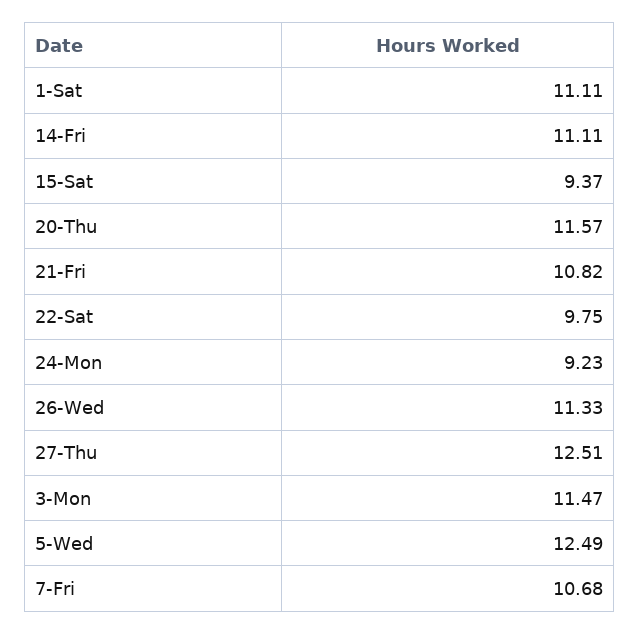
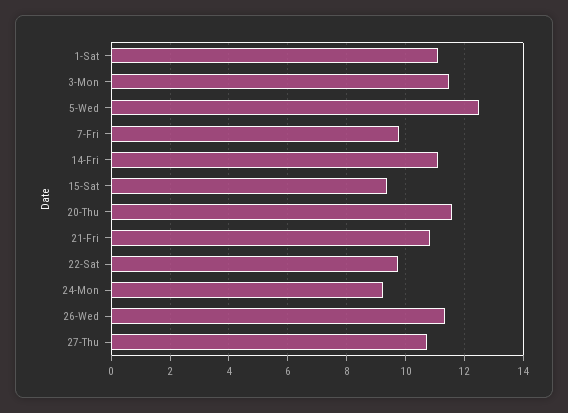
27-Thu: 12.51 -> 10.75
7-Fri: 10.68 -> 9.75

